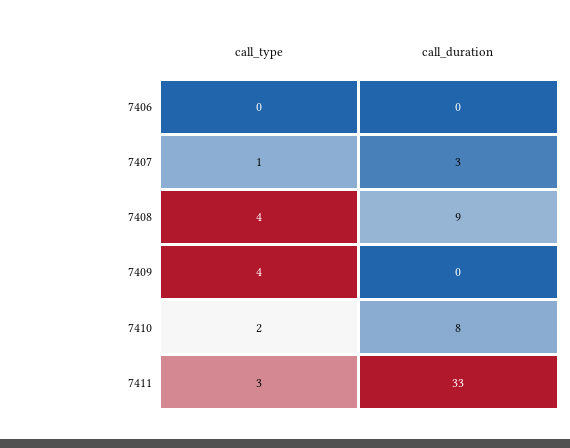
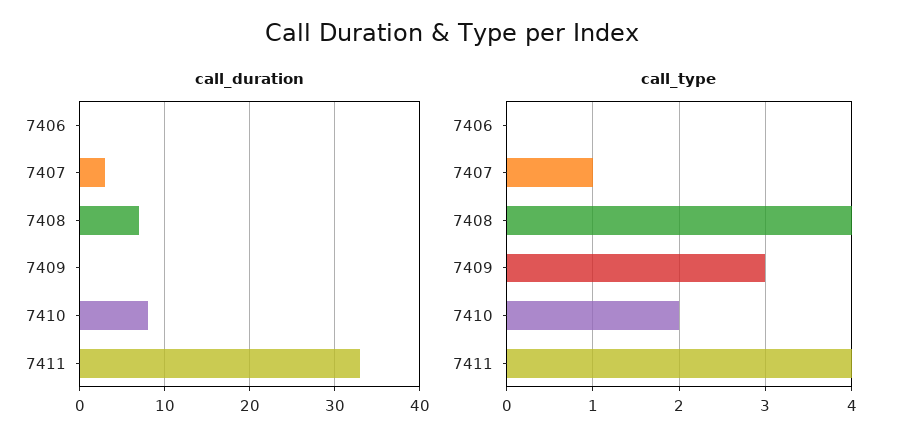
call_duration, 7408: 9 -> 7
call_type, 7409: 4 -> 3
call_type, 7411: 3 -> 4

